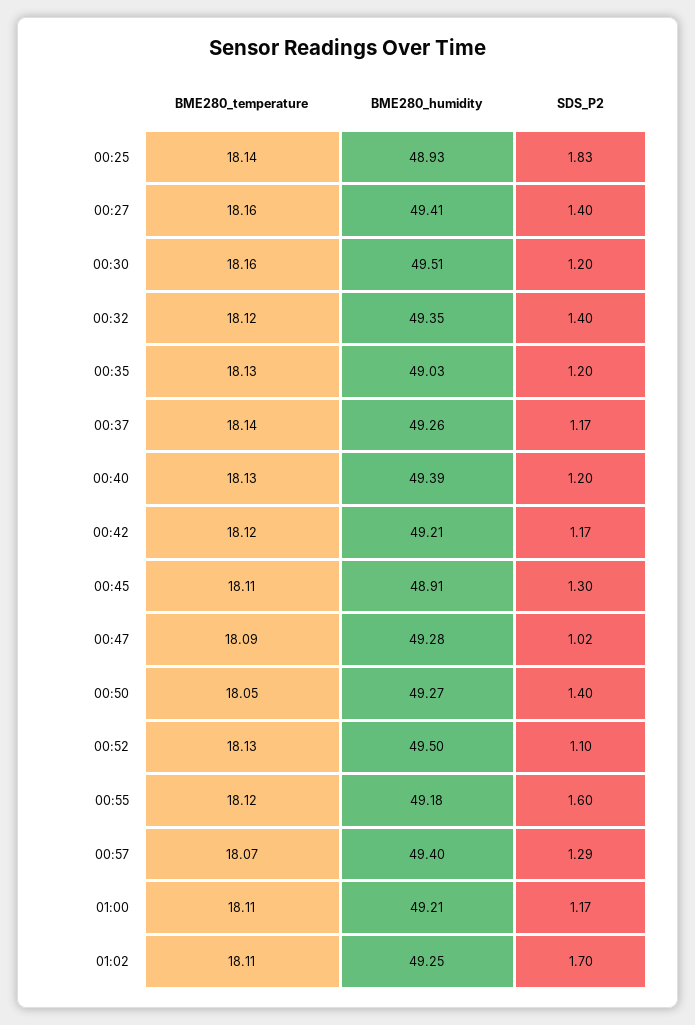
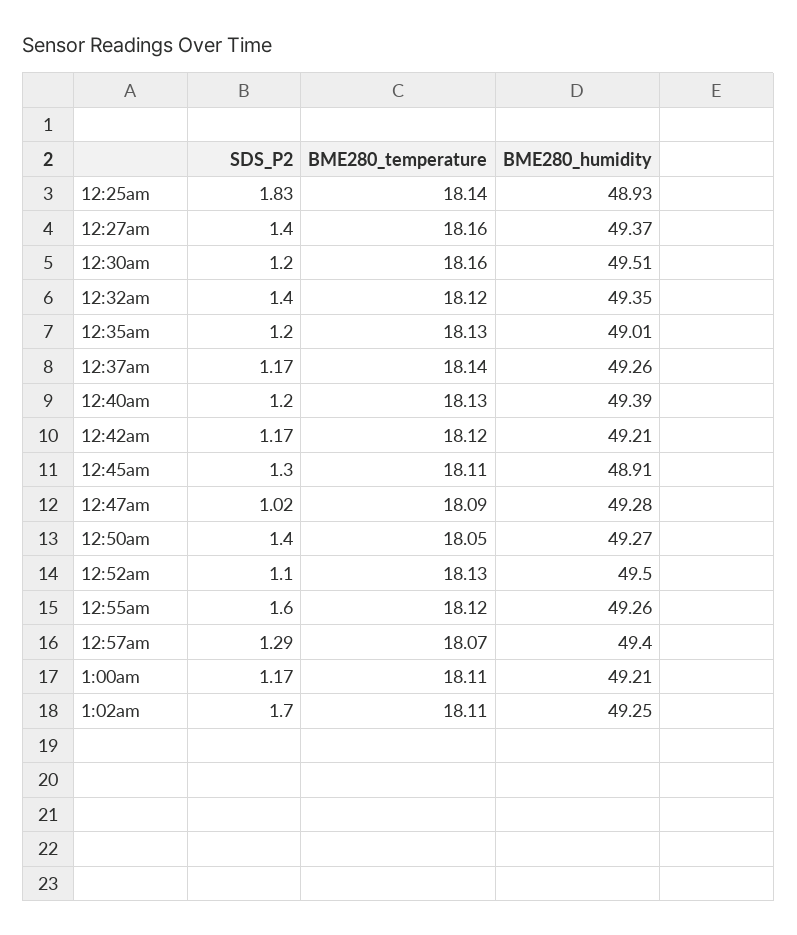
BME280_humidity, 00:27: 49.41 -> 49.37
BME280_humidity, 00:35: 49.03 -> 49.01
BME280_humidity, 00:55: 49.18 -> 49.26

